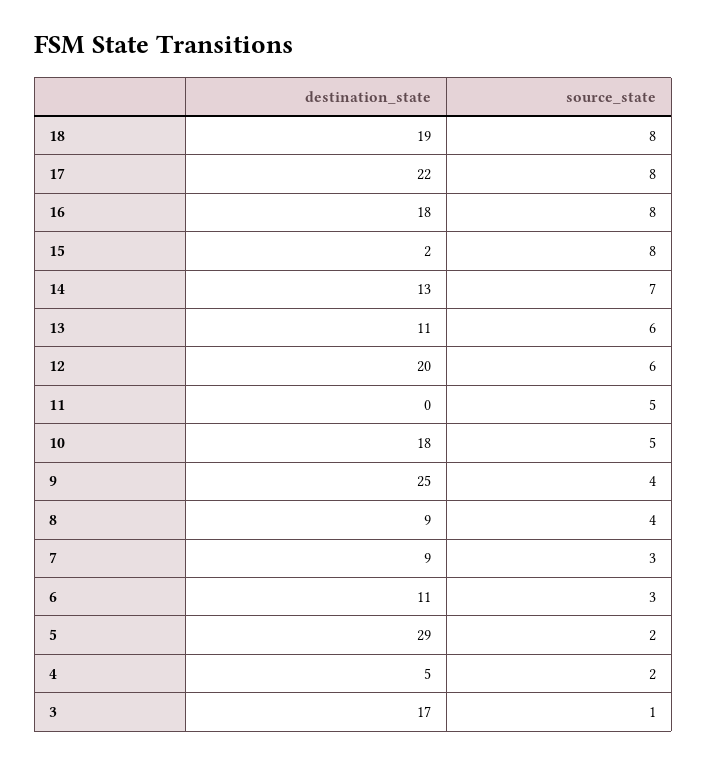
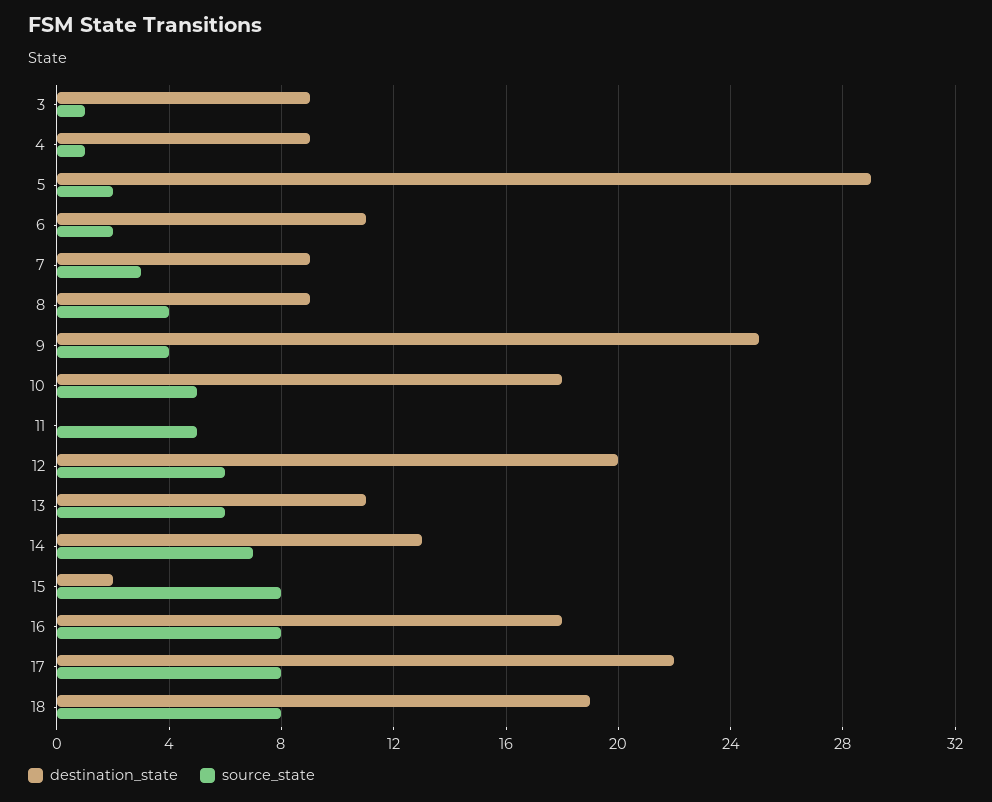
source_state, 6: 3 -> 2
destination_state, 4: 5 -> 9
source_state, 4: 2 -> 1
destination_state, 3: 17 -> 9

